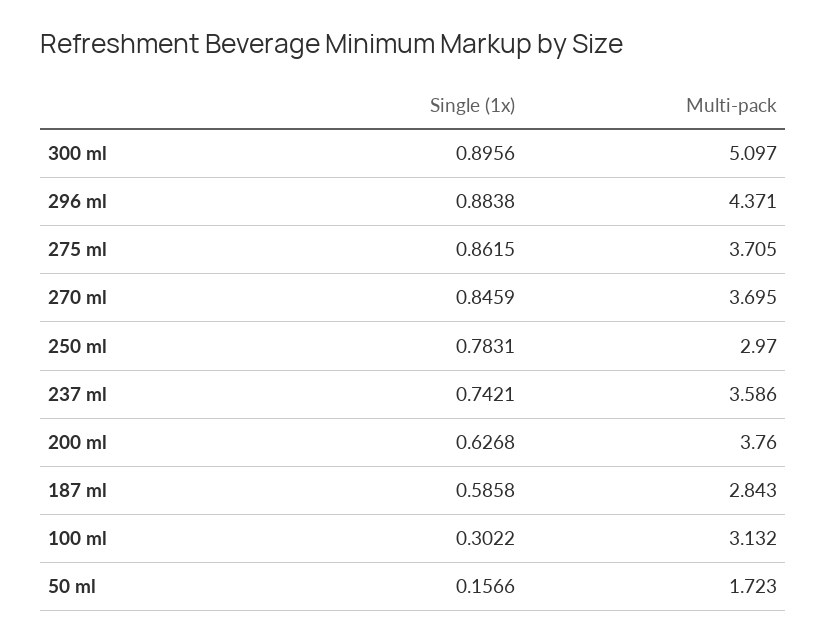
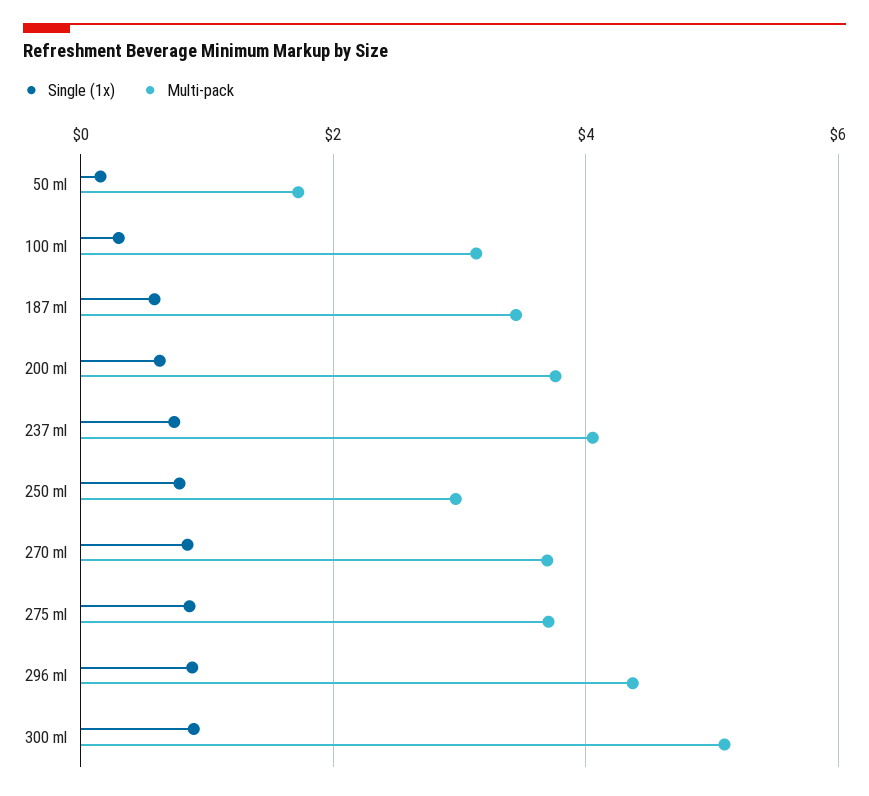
Multi-pack, 237 ml: 3.586 -> 4
Multi-pack, 187 ml: 2.843 -> 3.4

